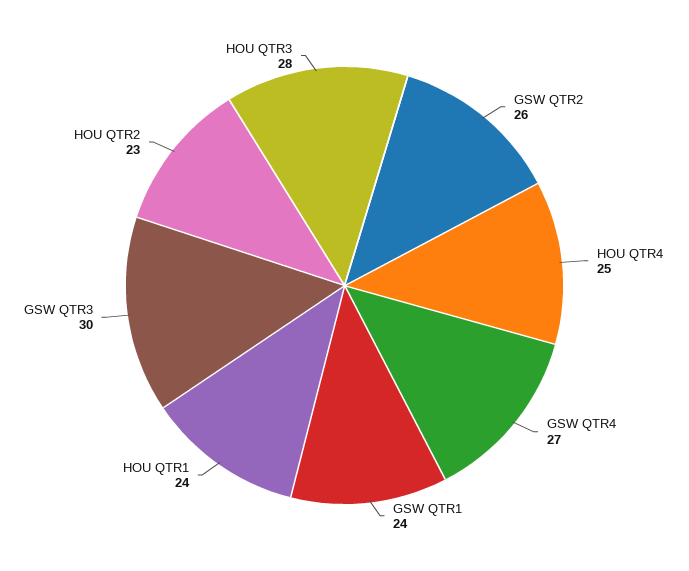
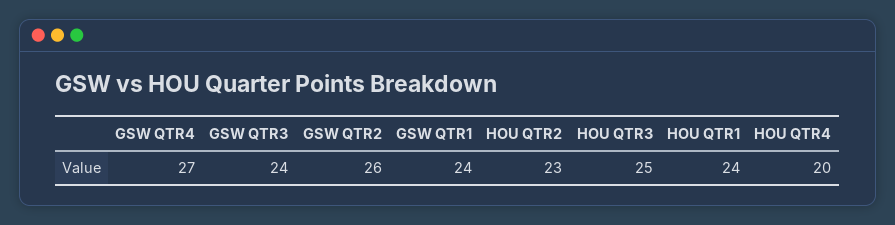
HOU QTR4: 25 -> 20
GSW QTR3: 30 -> 24
HOU QTR3: 28 -> 25

